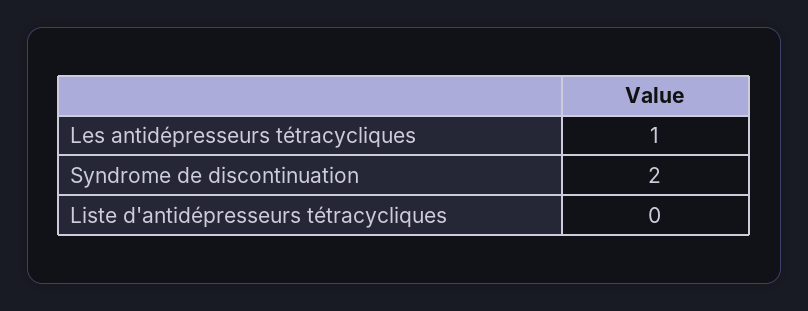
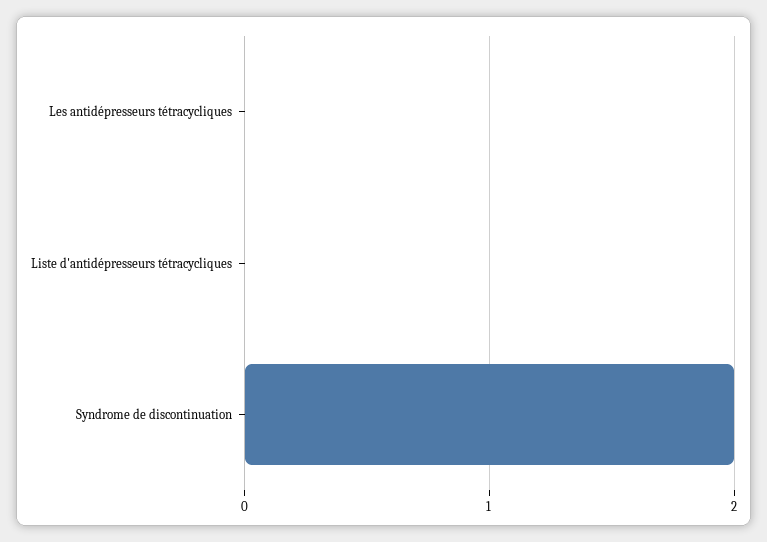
Les antidépresseurs tétracycliques: 1 -> 0

